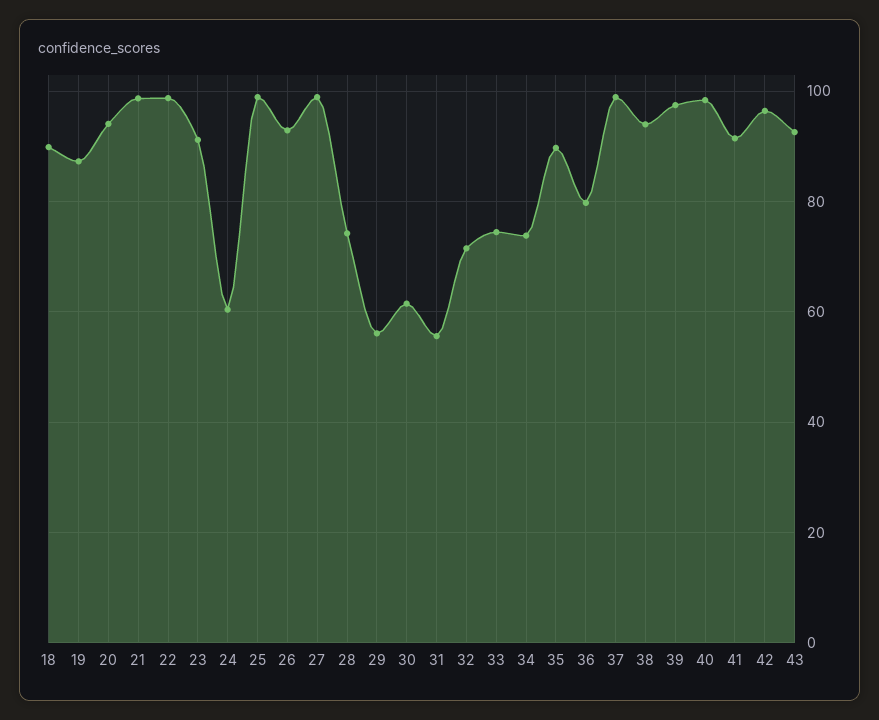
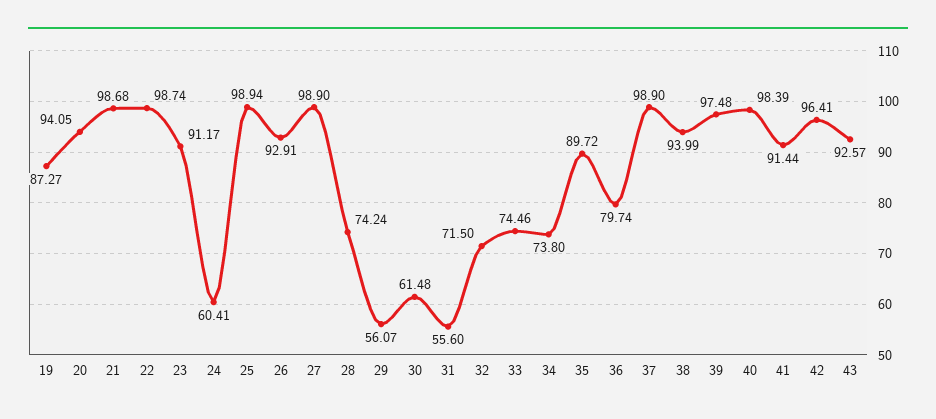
18: 90 -> none

